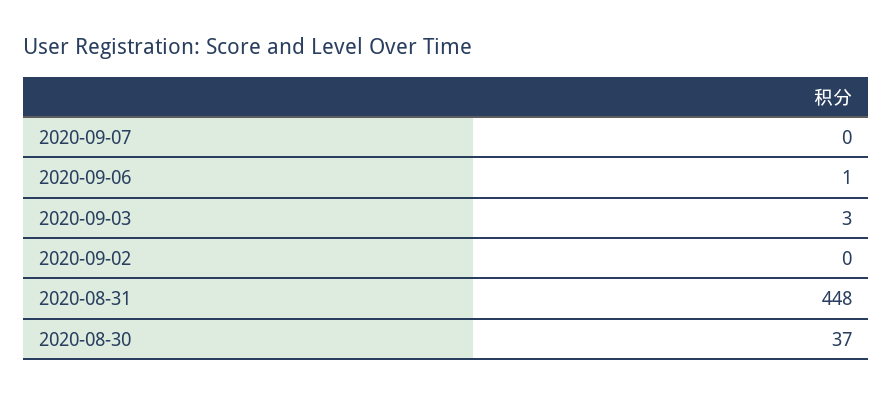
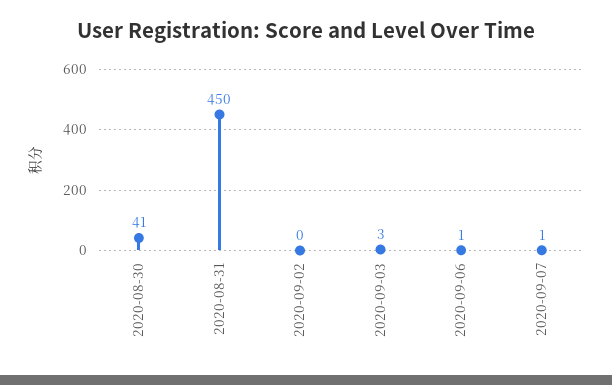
2020-09-07: 0 -> 1
2020-08-31: 448 -> 450
2020-08-30: 37 -> 41

